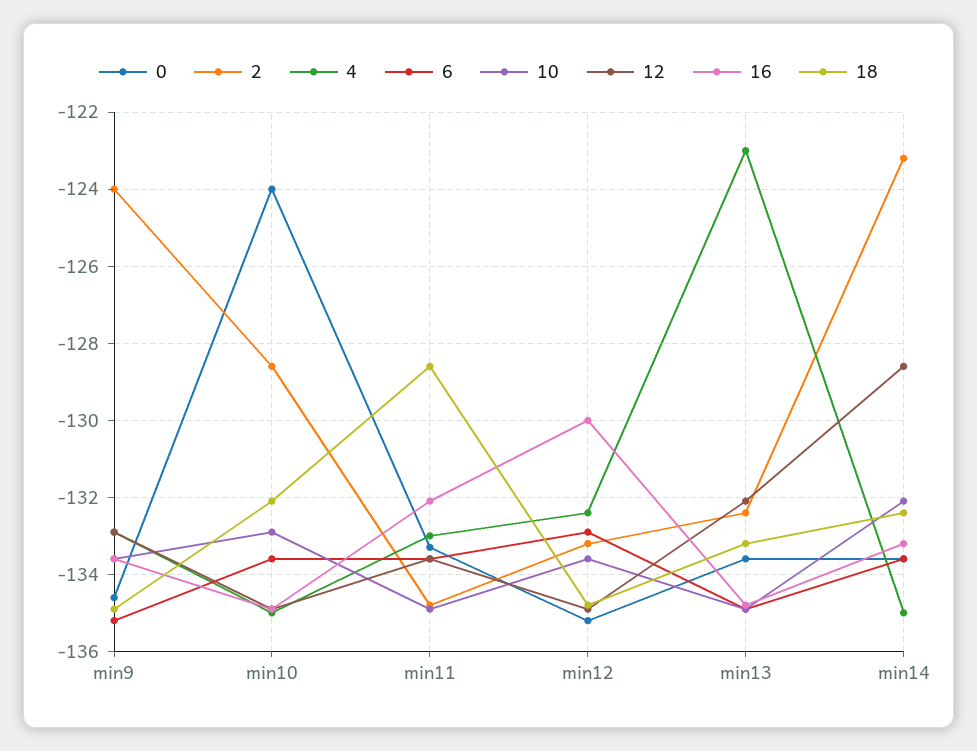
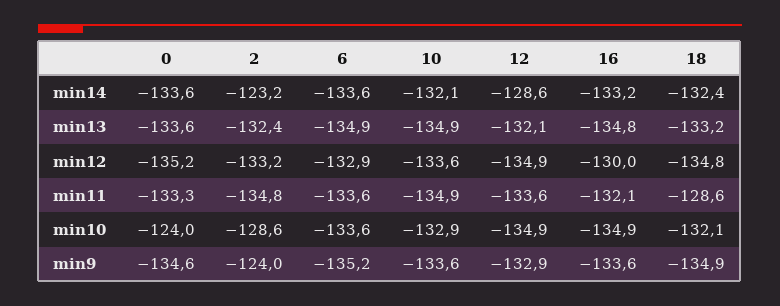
4, min9: -133 -> none
4, min10: -135 -> none
4, min11: -133 -> none
4, min12: -132.5 -> none
4, min13: -123 -> none
4, min14: -135 -> none

